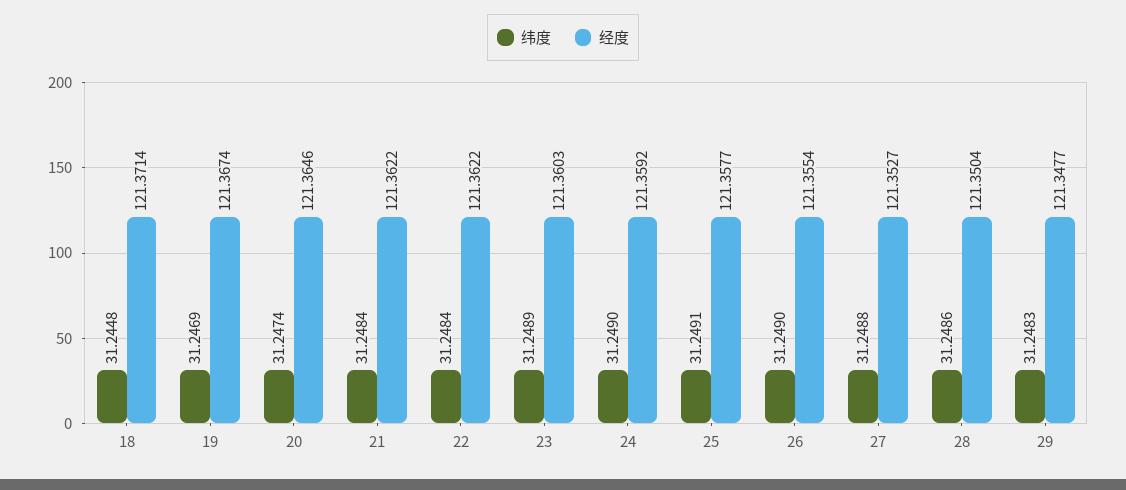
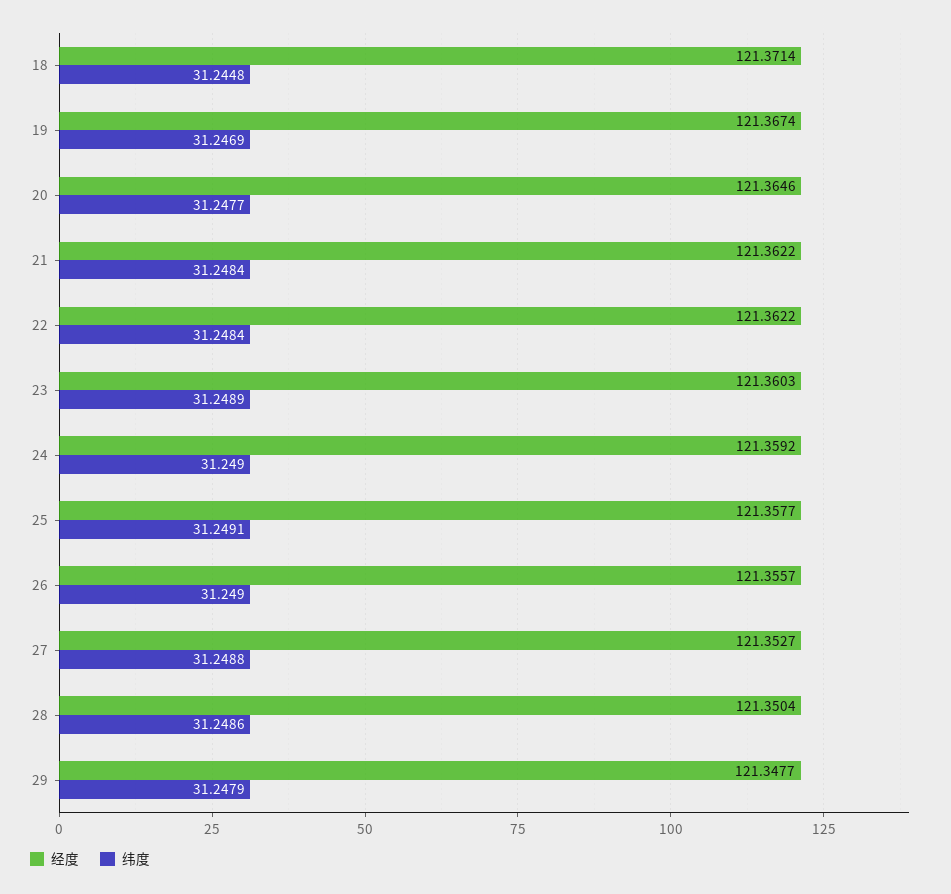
纬度, 20: 31.2474 -> 31.2477
经度, 26: 121.3554 -> 121.3557
纬度, 29: 31.2483 -> 31.2479

